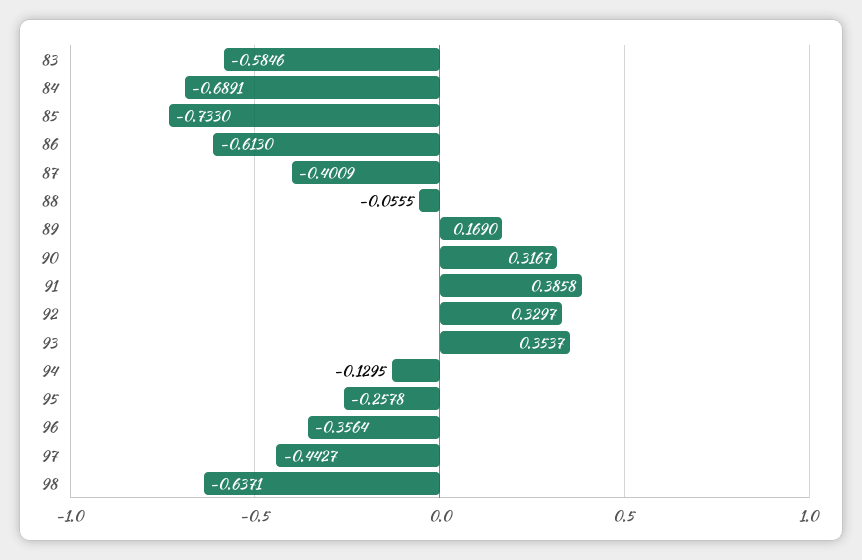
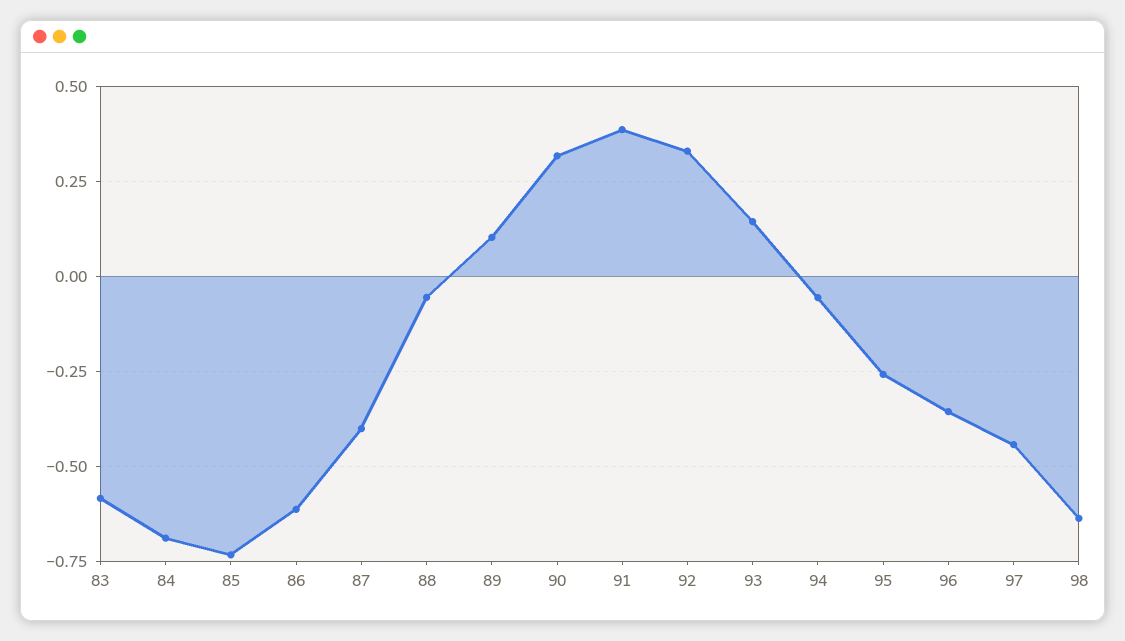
89: 0.169 -> 0.1
93: 0.3537 -> 0.15
94: -0.1295 -> -0.05

